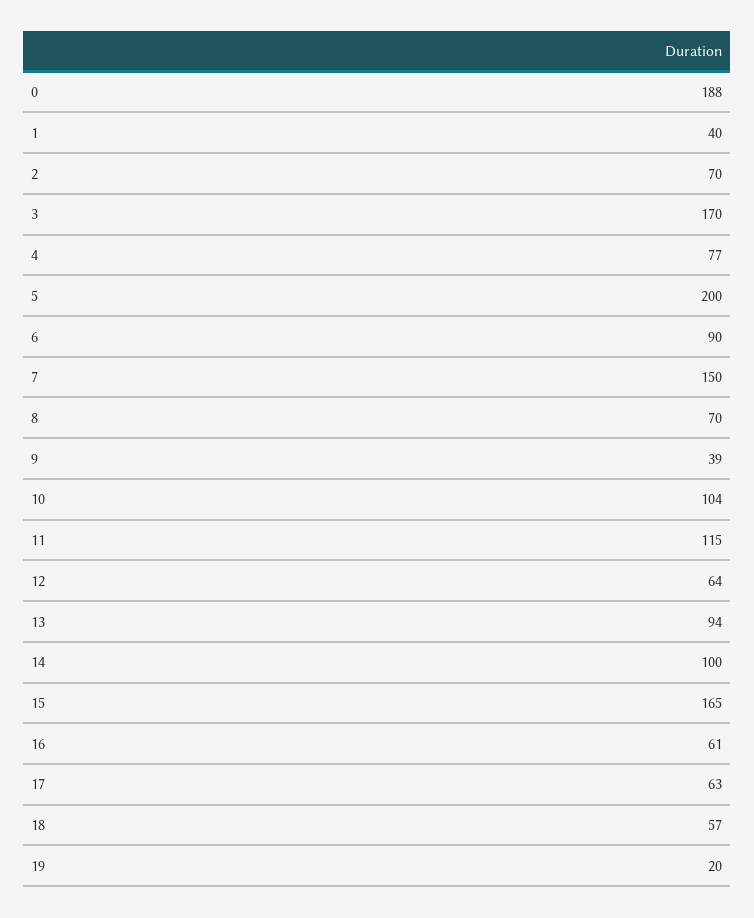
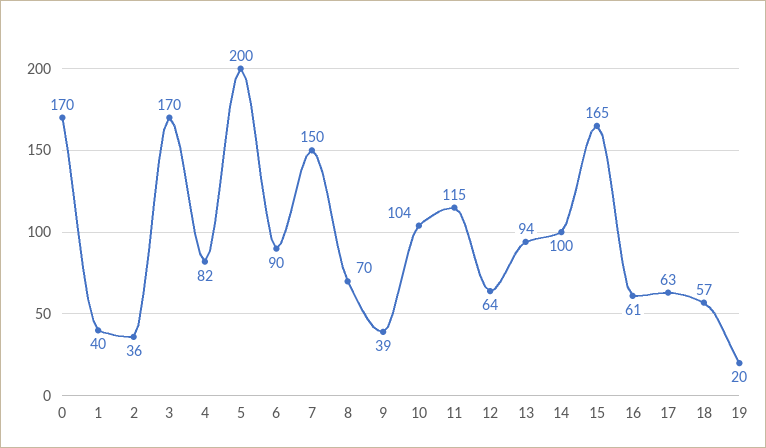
0: 188 -> 170
2: 70 -> 36
4: 77 -> 82

